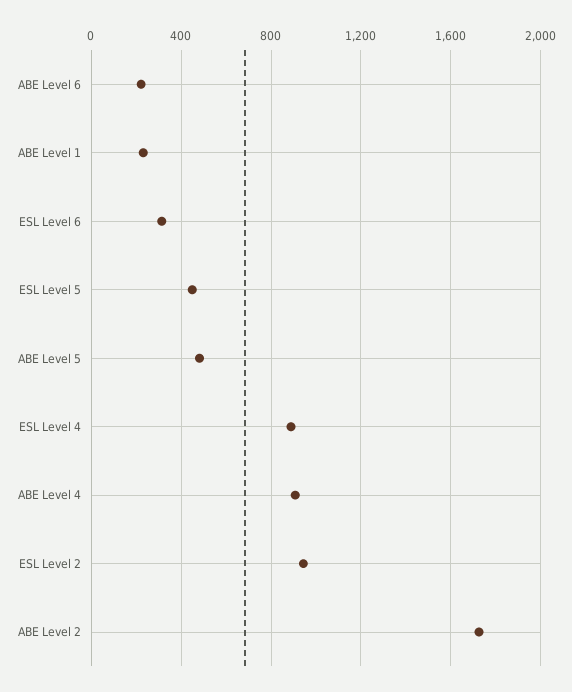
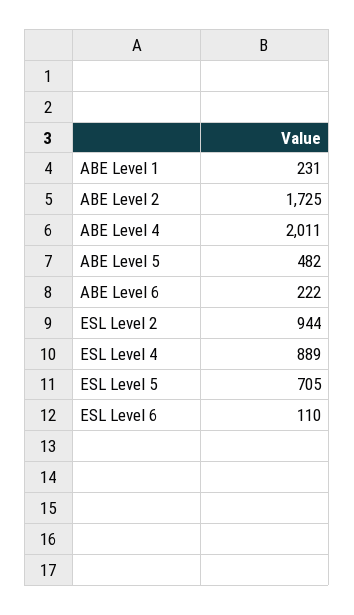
ESL Level 6: 300 -> 110
ESL Level 5: 450 -> 705
ABE Level 4: 900 -> 2011

